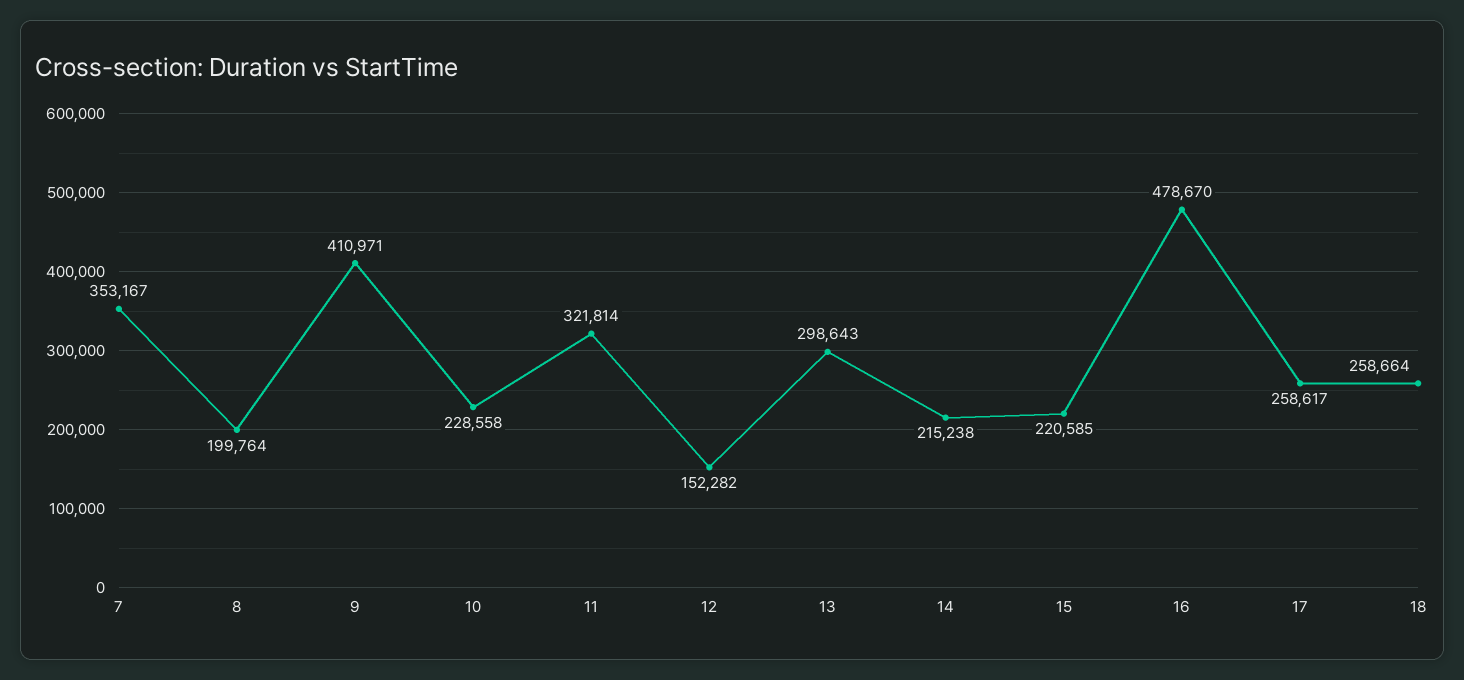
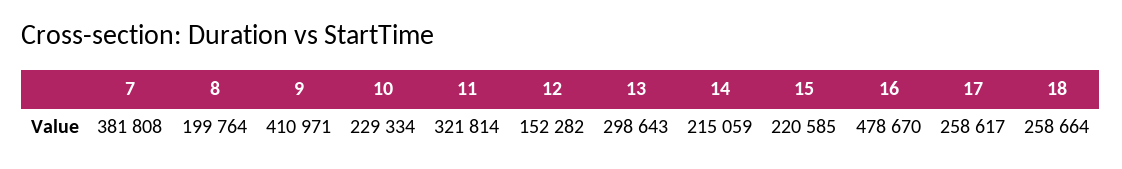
7: 353167 -> 381808
10: 228558 -> 229334
14: 215238 -> 215059

